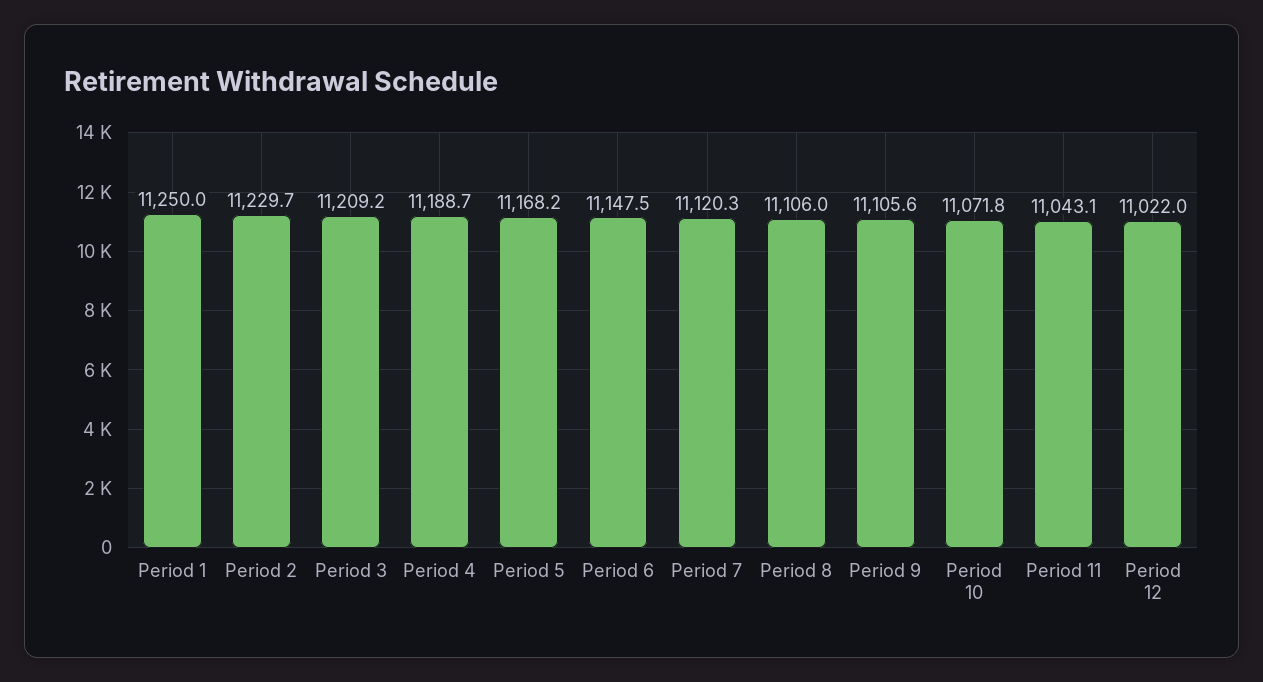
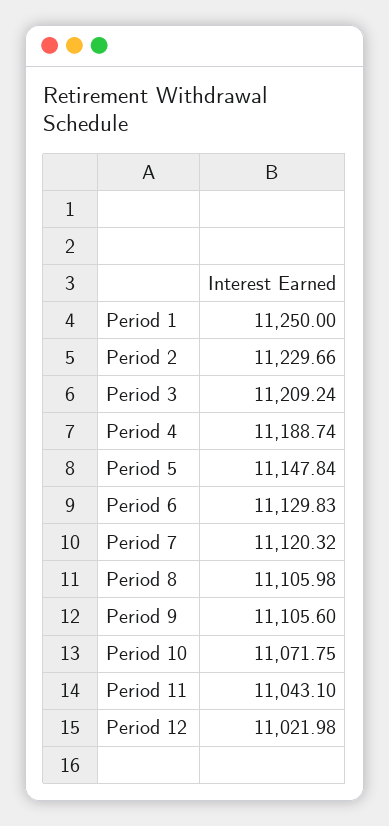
Period 5: 11168.2 -> 11147.84
Period 6: 11147.5 -> 11129.83

